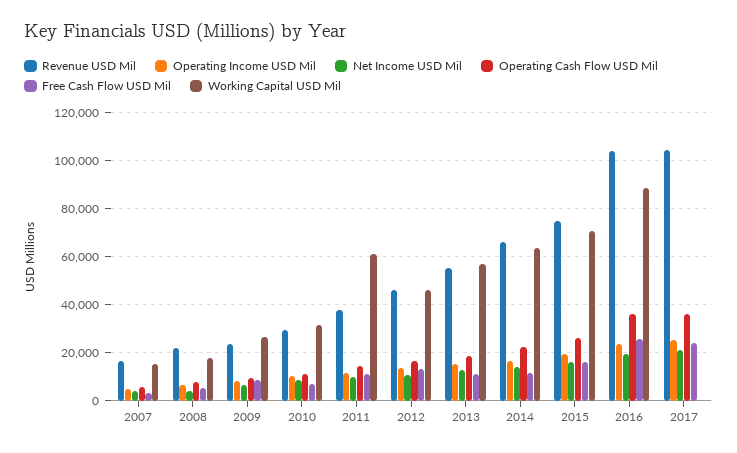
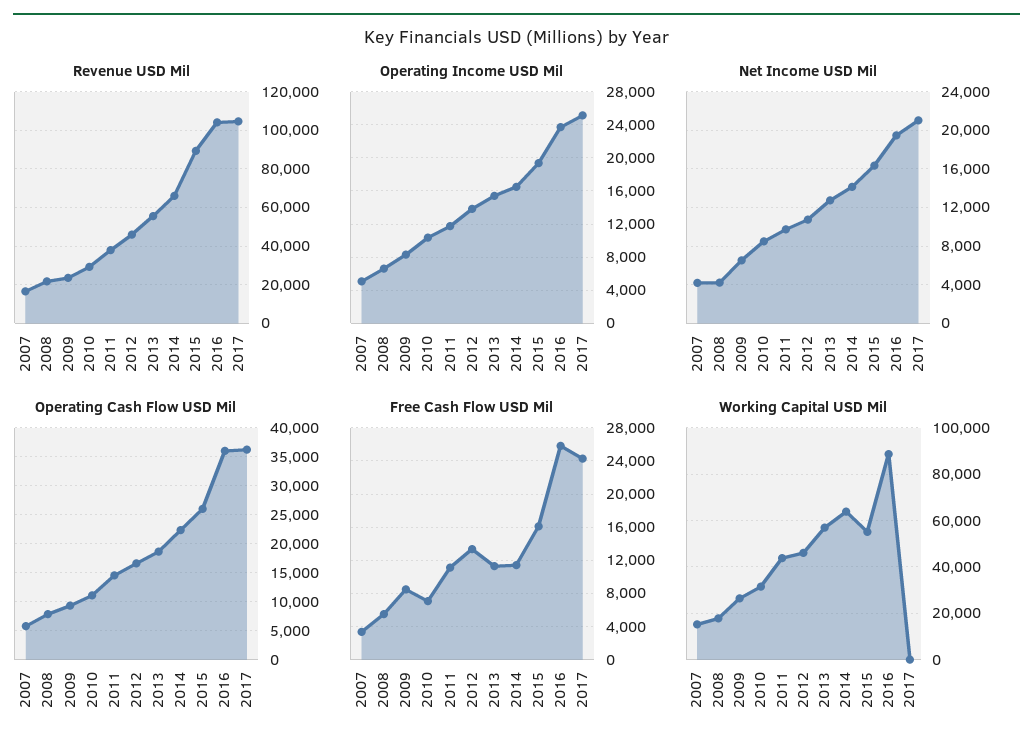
Working Capital USD Mil, 2011: 60000 -> 45000
Revenue USD Mil, 2015: 75000 -> 90000
Working Capital USD Mil, 2015: 70000 -> 55000

